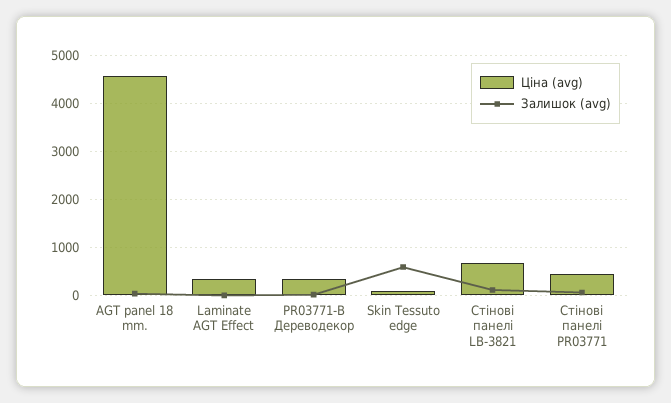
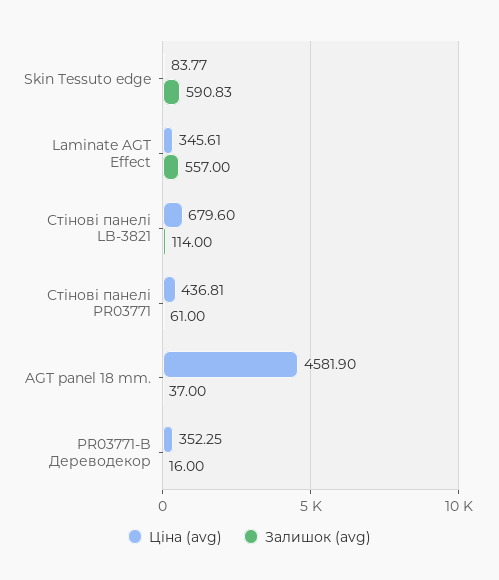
Залишок (avg), Laminate AGT Effect: 0 -> 557

